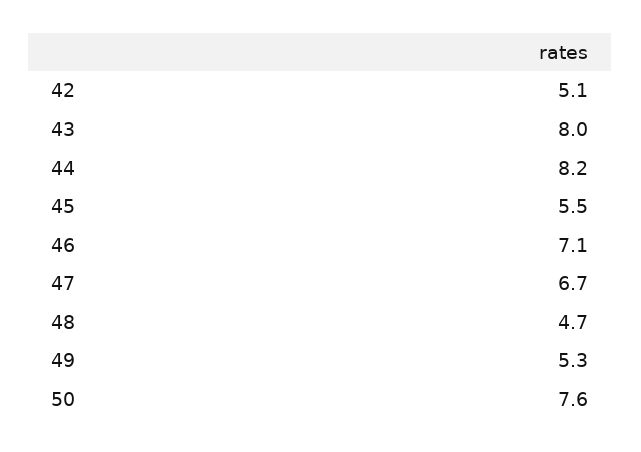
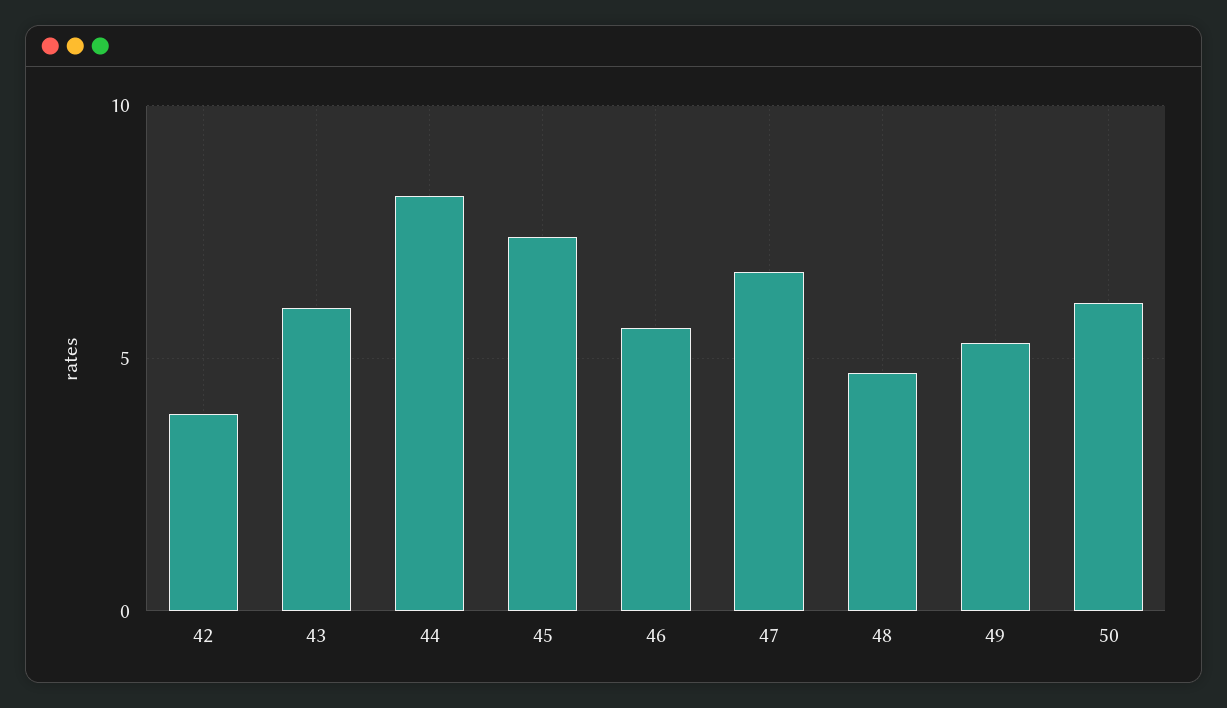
42: 5.1 -> 4
43: 8 -> 6
45: 5.5 -> 7.5
46: 7.1 -> 5.5
50: 7.6 -> 6

